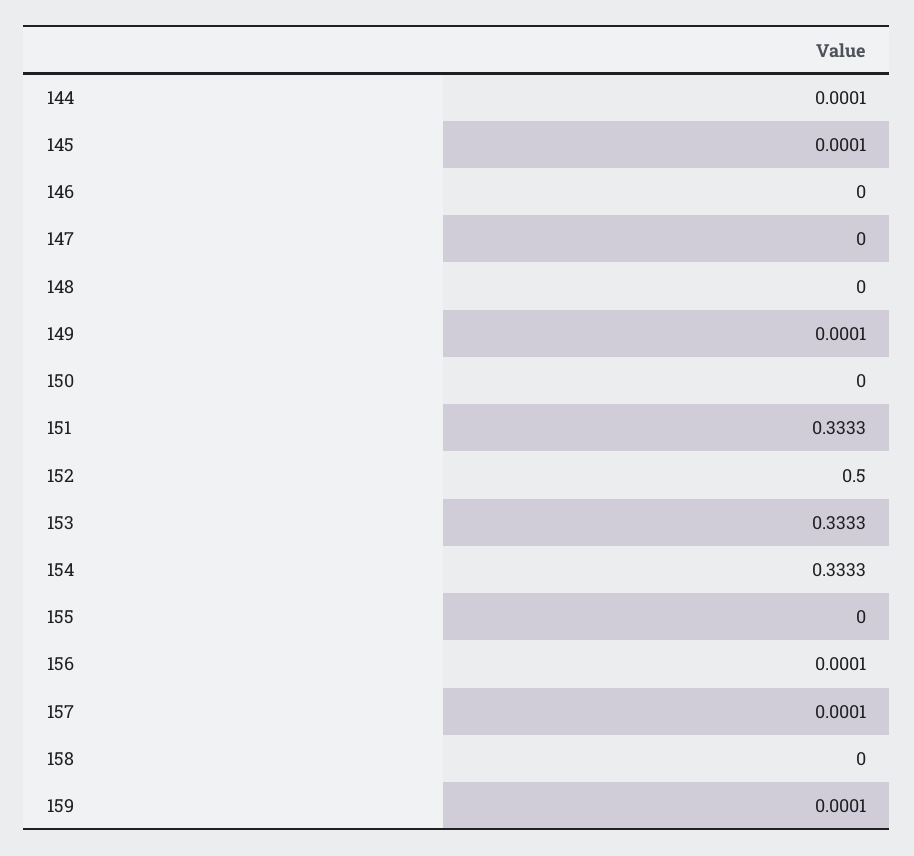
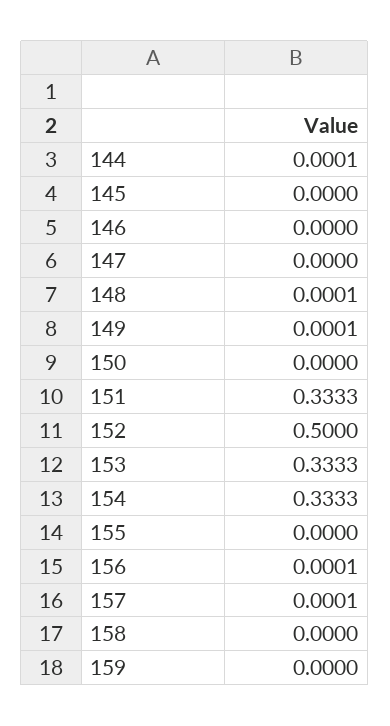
145: 0.0001 -> 0
148: 0 -> 0.0001
159: 0.0001 -> 0

